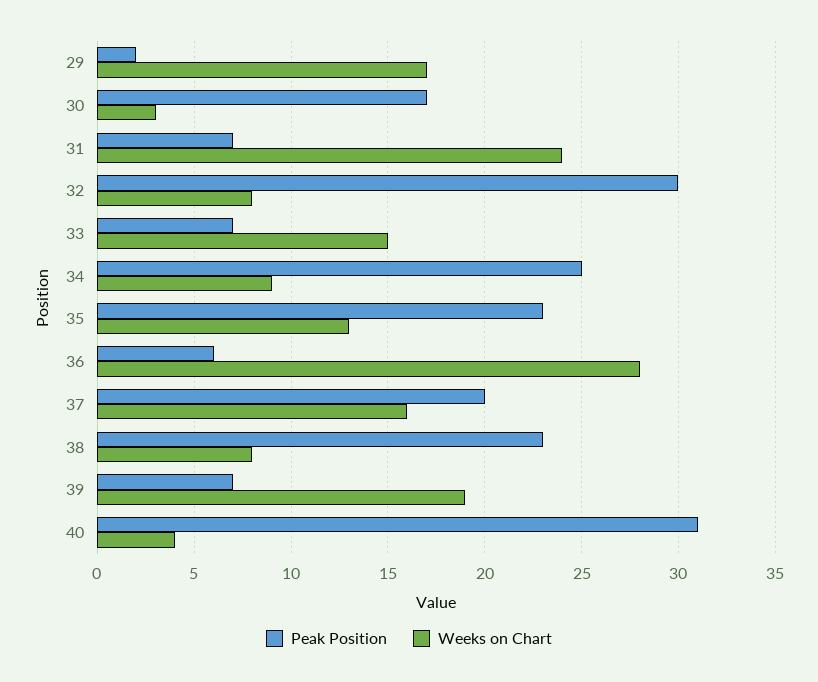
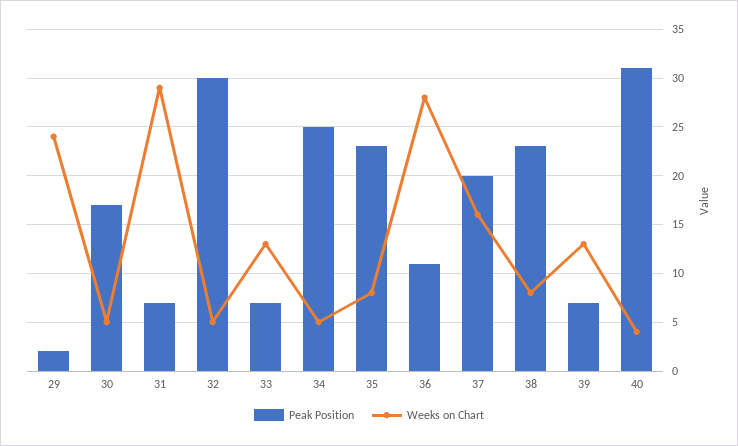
Weeks on Chart, 29: 17 -> 24
Weeks on Chart, 30: 3 -> 5
Weeks on Chart, 31: 24 -> 29
Weeks on Chart, 32: 8 -> 5
Weeks on Chart, 33: 15 -> 13
Weeks on Chart, 34: 9 -> 5
Weeks on Chart, 35: 13 -> 8
Peak Position, 36: 6 -> 11
Weeks on Chart, 39: 19 -> 13

